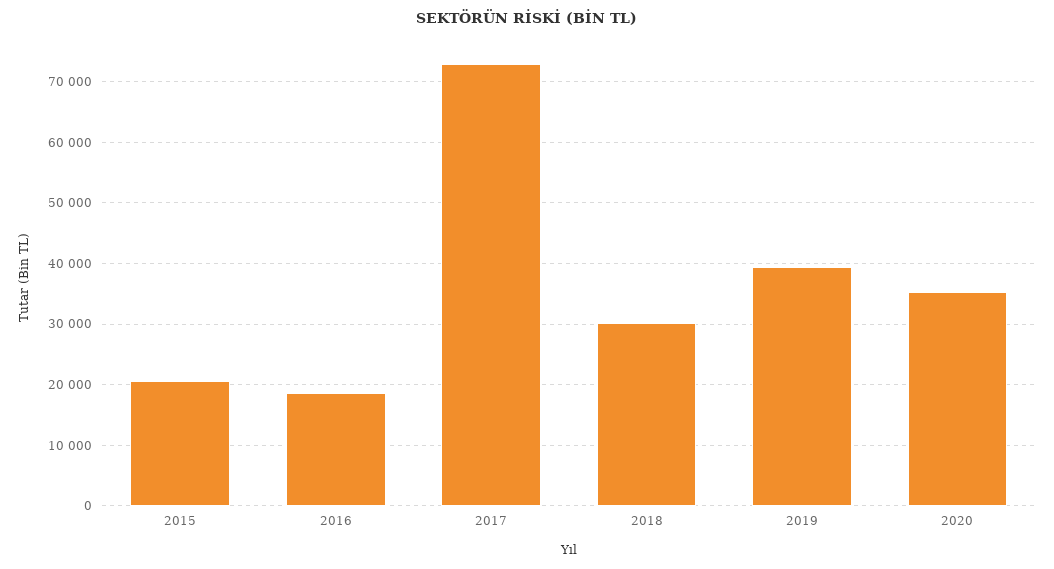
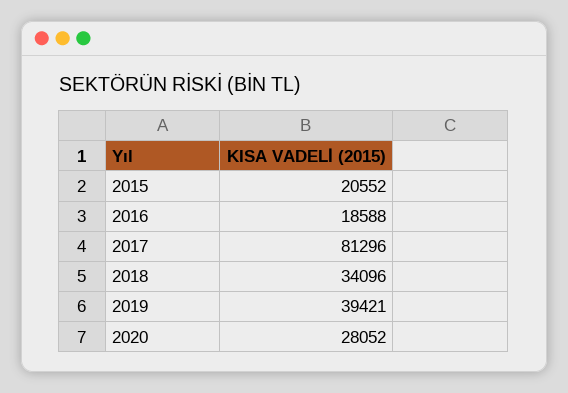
2017: 73000 -> 81296
2018: 30000 -> 34096
2020: 35000 -> 28052

